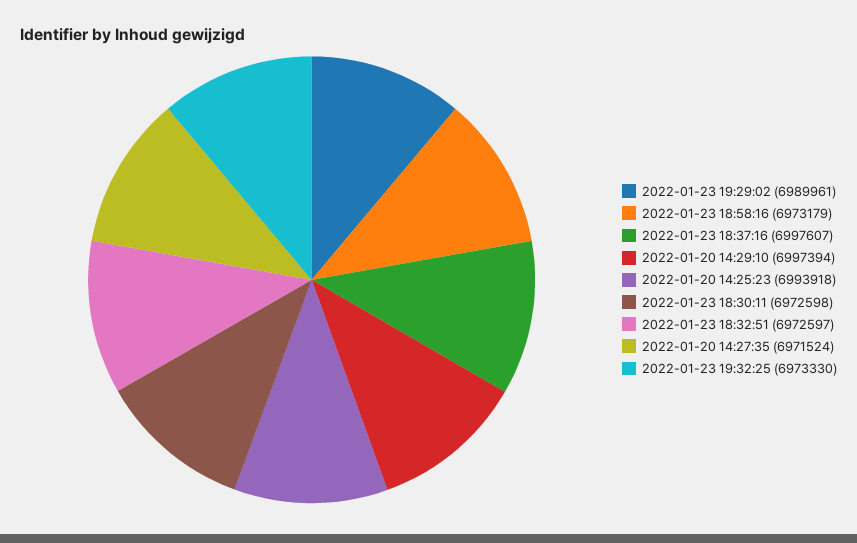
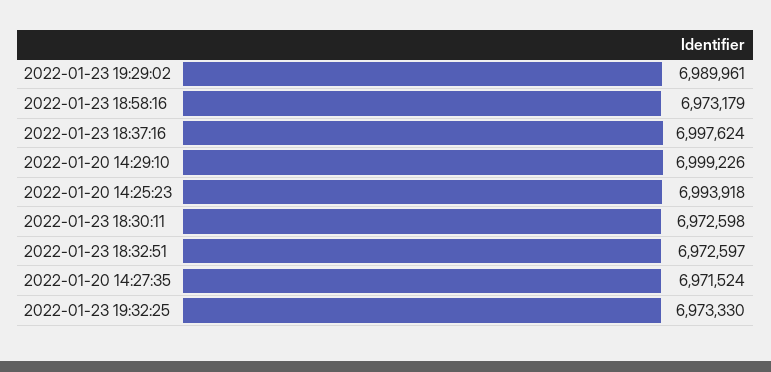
2022-01-23 18:37:16: 6997607 -> 6997624
2022-01-20 14:29:10: 6997394 -> 6999226

